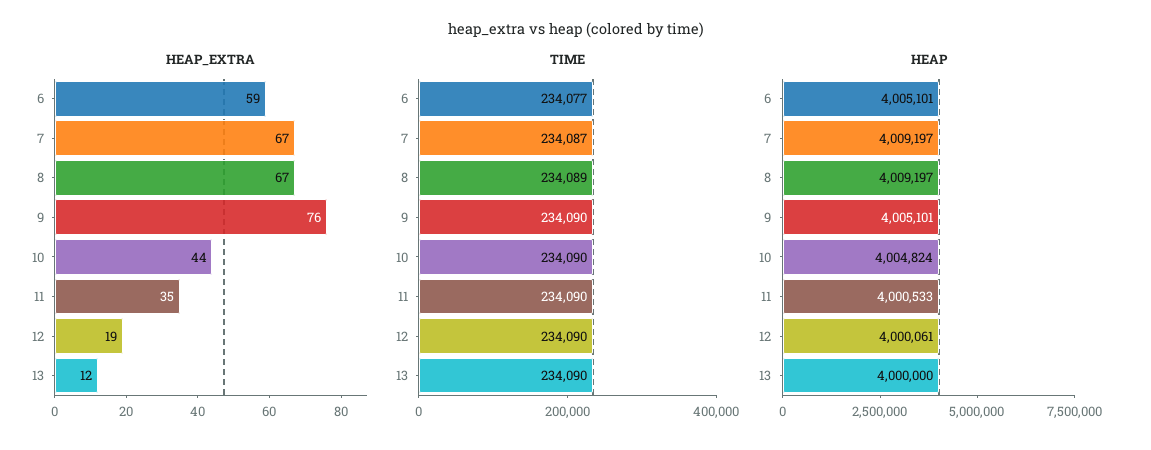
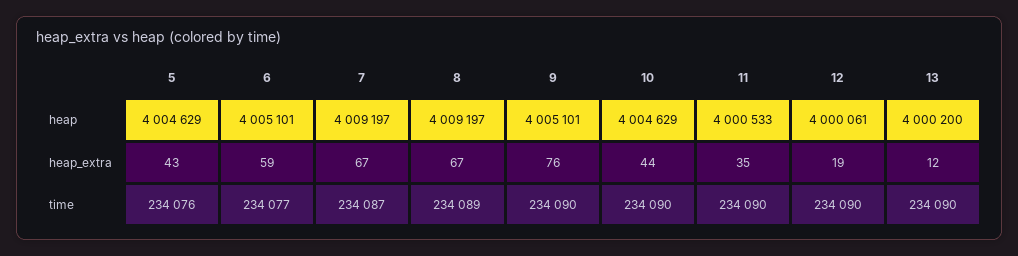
HEAP, 10: 4004824 -> 4004629
HEAP, 13: 4000000 -> 4000200
HEAP, 5: none -> 4004629
HEAP_EXTRA, 5: none -> 43
TIME, 5: none -> 234076

